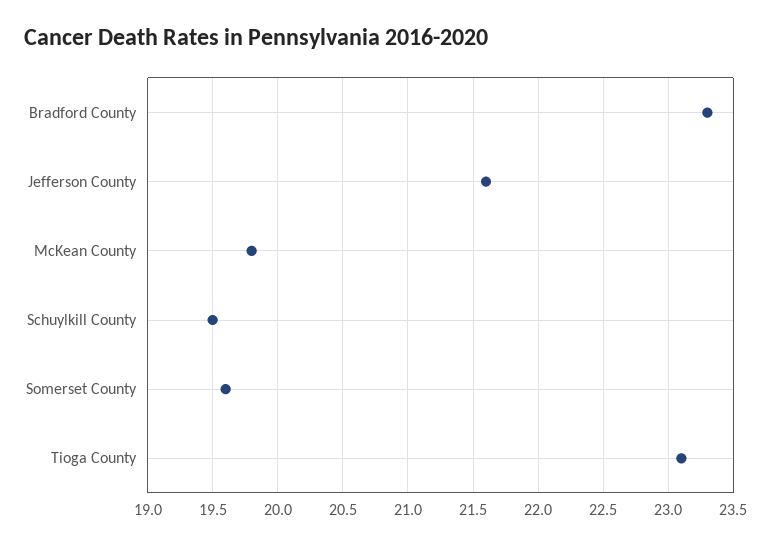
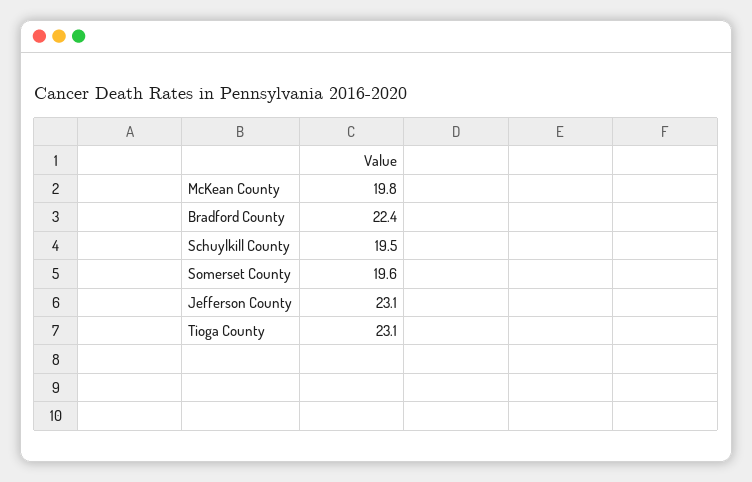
Bradford County: 23.3 -> 22.4
Jefferson County: 21.6 -> 23.1

